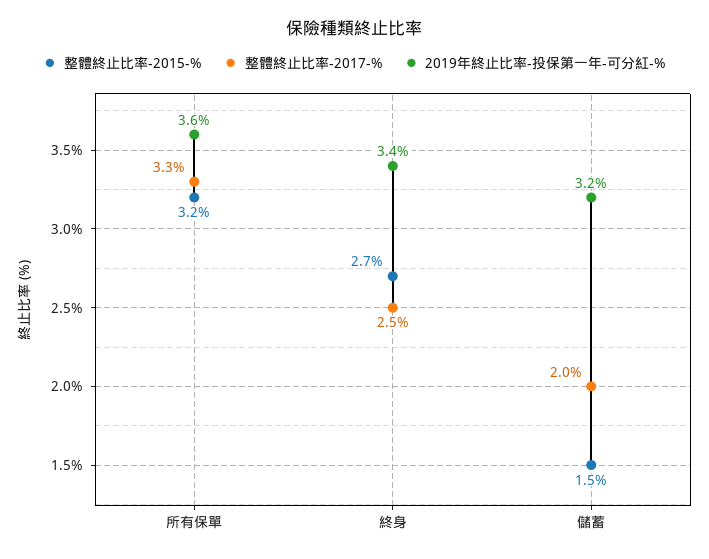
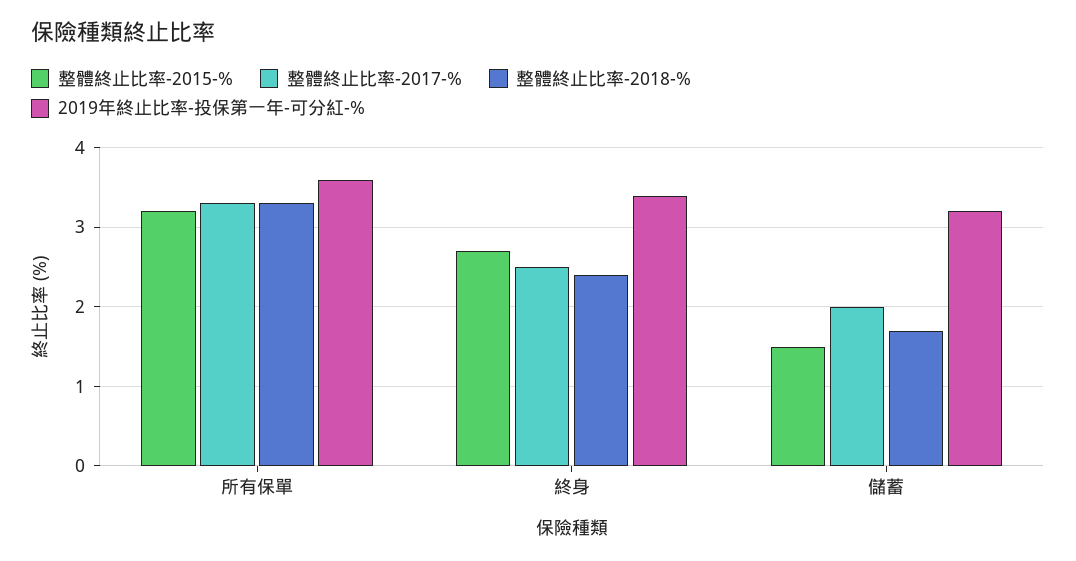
整體終止比率-2018-%, 所有保單: none -> 3.3
整體終止比率-2018-%, 終身: none -> 2.4
整體終止比率-2018-%, 儲蓄: none -> 1.7

